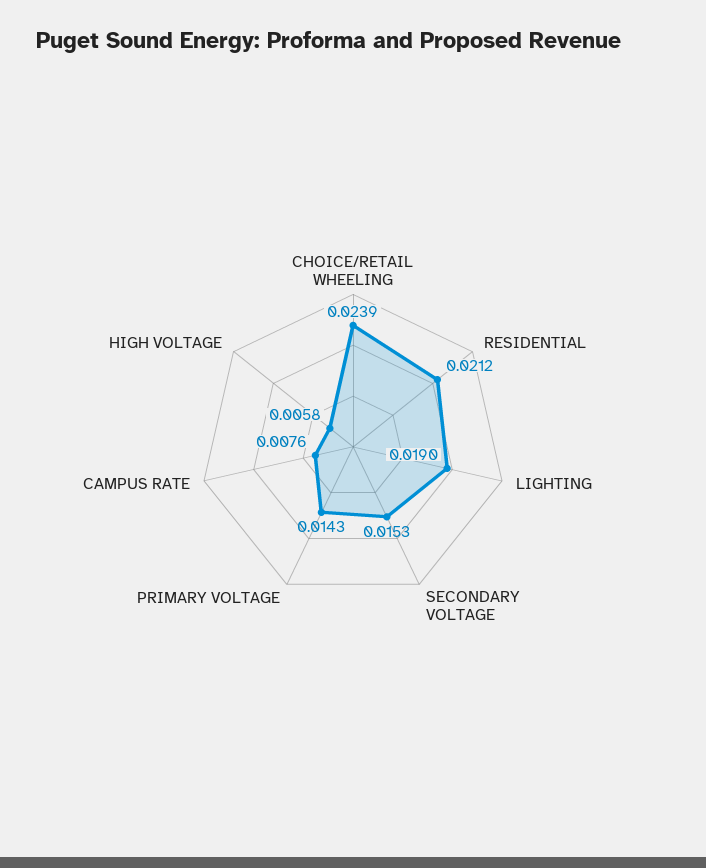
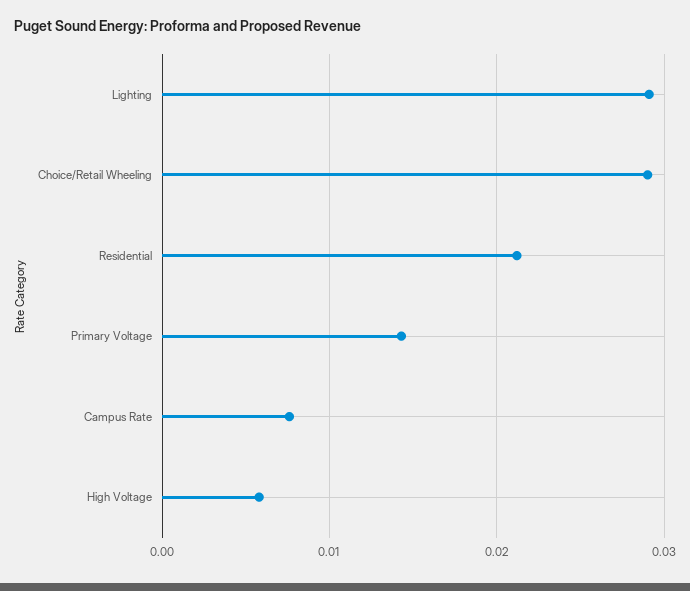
CHOICE/RETAIL WHEELING: 0.0239 -> 0.029
LIGHTING: 0.019 -> 0.029
SECONDARY VOLTAGE: 0.0153 -> none

